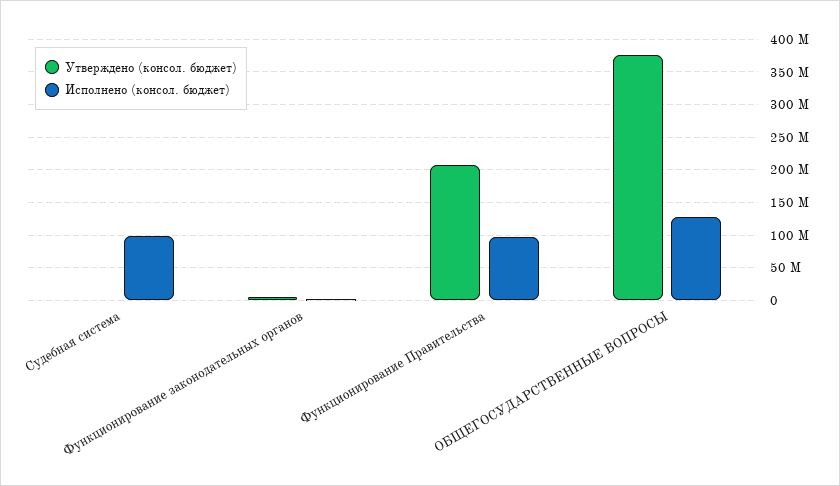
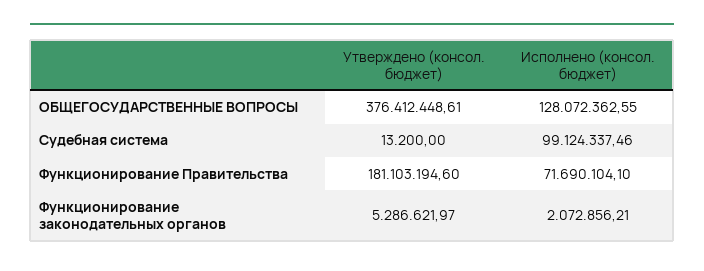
Утверждено (консол. бюджет), Функционирование Правительства: 210000000 -> 181103194.6
Исполнено (консол. бюджет), Функционирование Правительства: 100000000 -> 71690104.1

